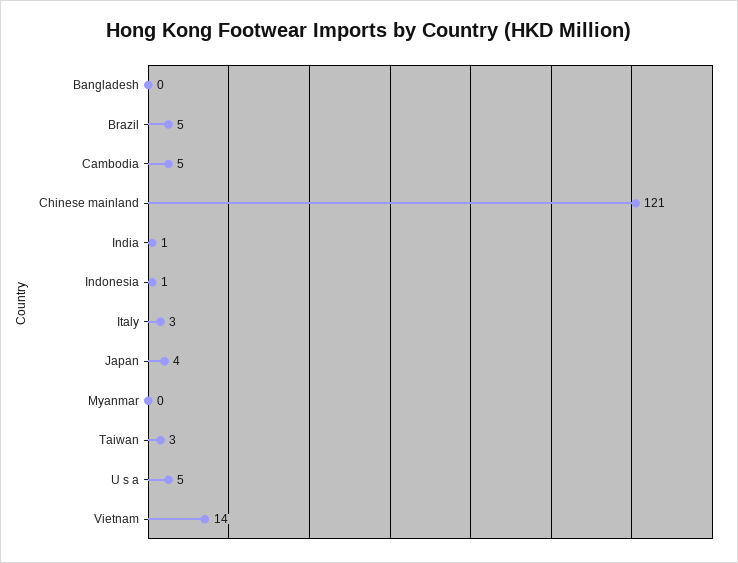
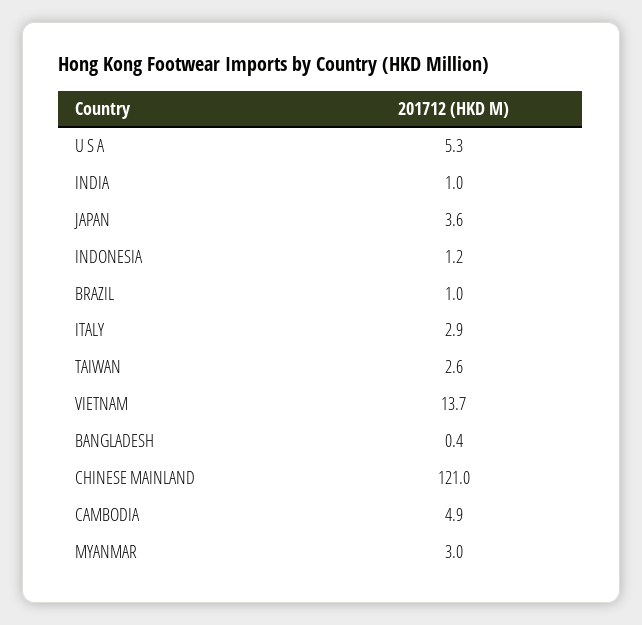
Brazil: 5 -> 1
Myanmar: 0 -> 3

